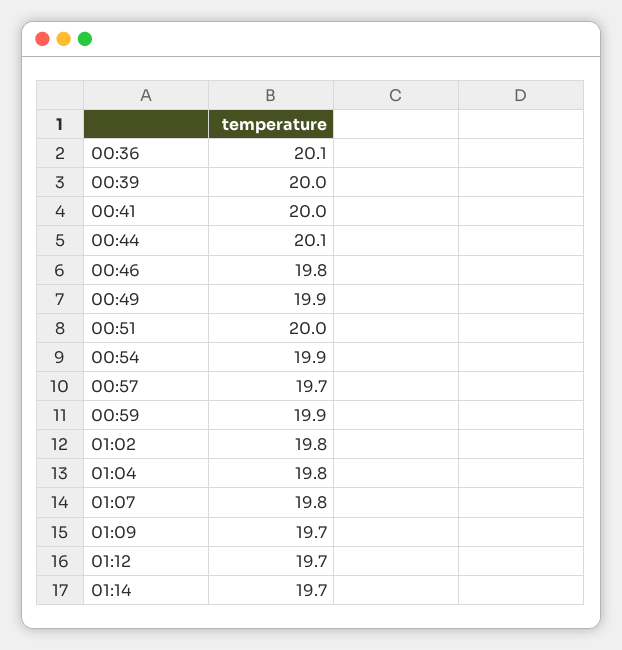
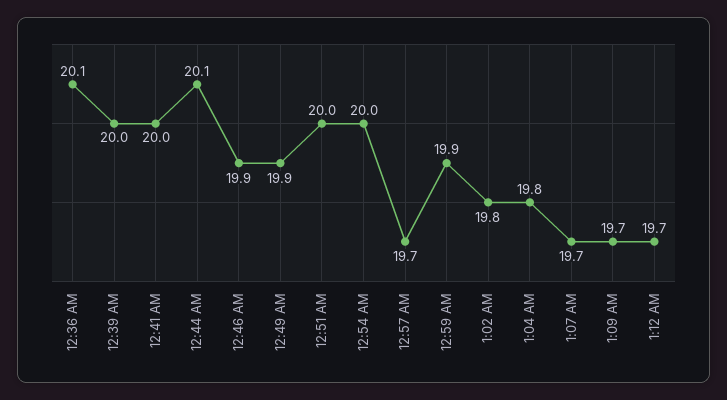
00:46: 19.8 -> 19.9
00:54: 19.9 -> 20
01:07: 19.8 -> 19.7
01:14: 19.7 -> none

